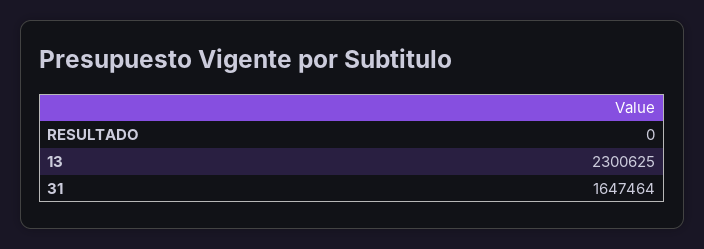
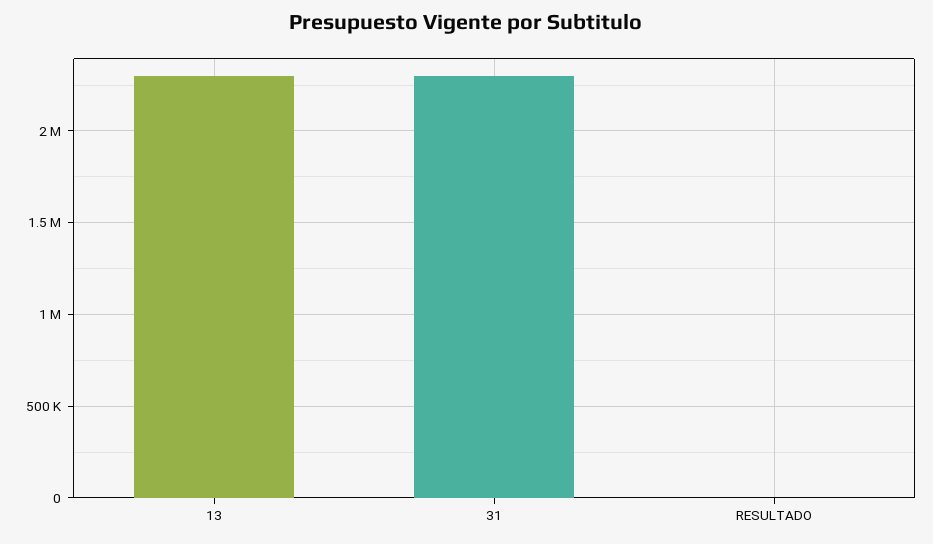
31: 1647464 -> 2300000

